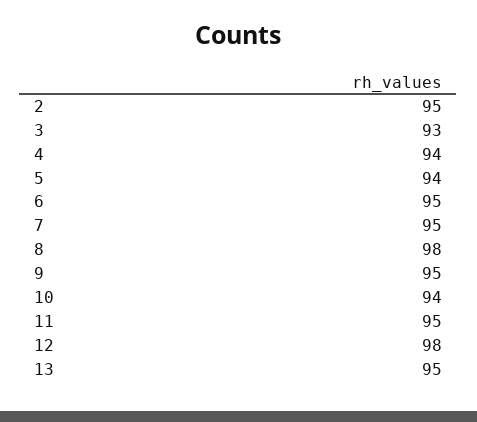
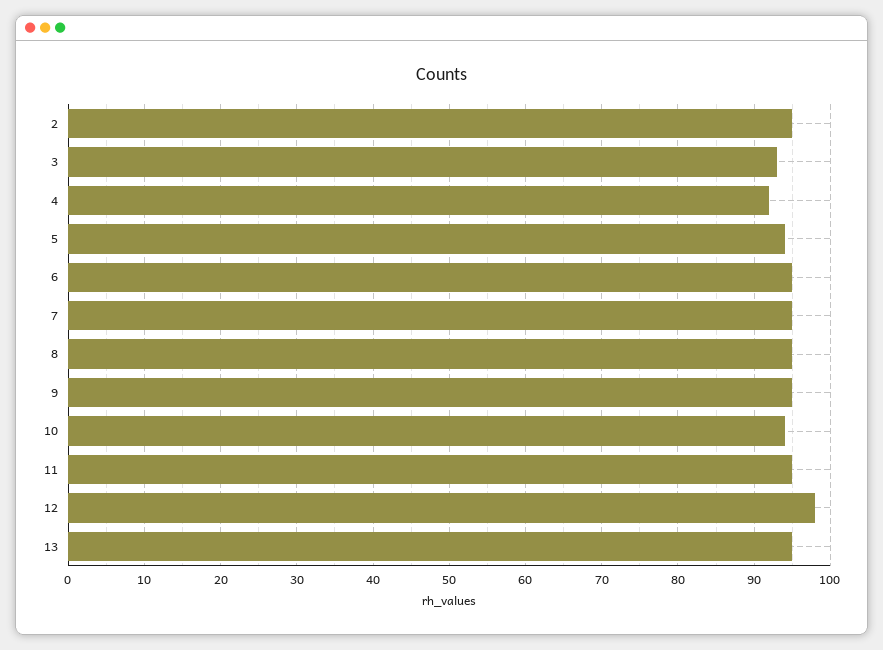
4: 94 -> 92
8: 98 -> 95

